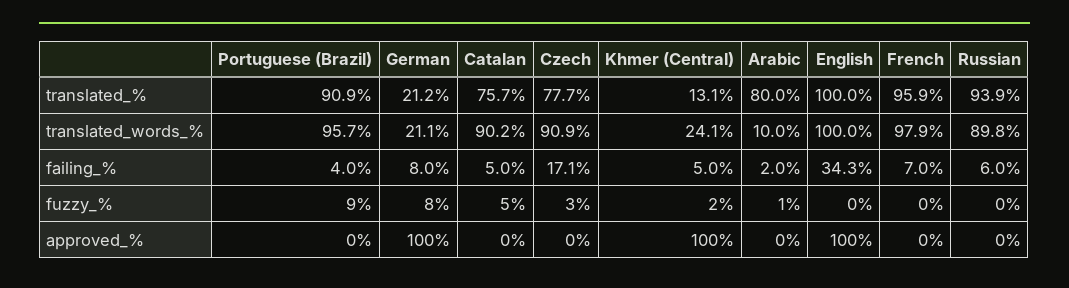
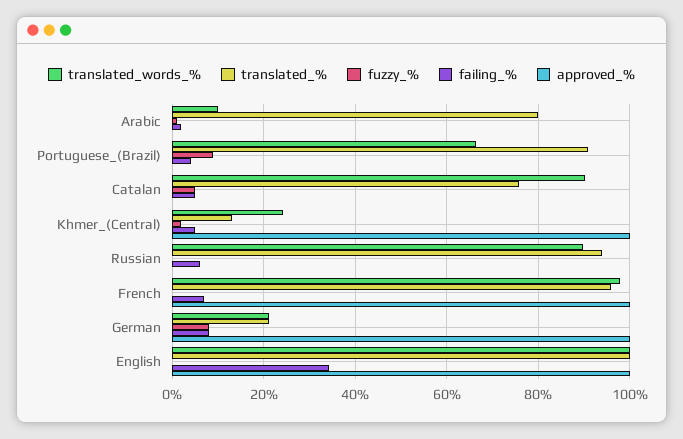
translated_%, Czech: 77.7 -> none
translated_words_%, Portuguese (Brazil): 95.7 -> 66
translated_words_%, Czech: 90.9 -> none
failing_%, Czech: 17.1 -> none
fuzzy_%, Czech: 3 -> none
approved_%, Czech: 0 -> none
approved_%, French: 0 -> 100

